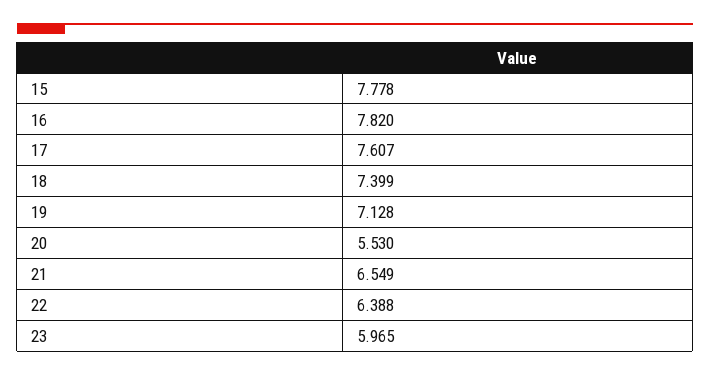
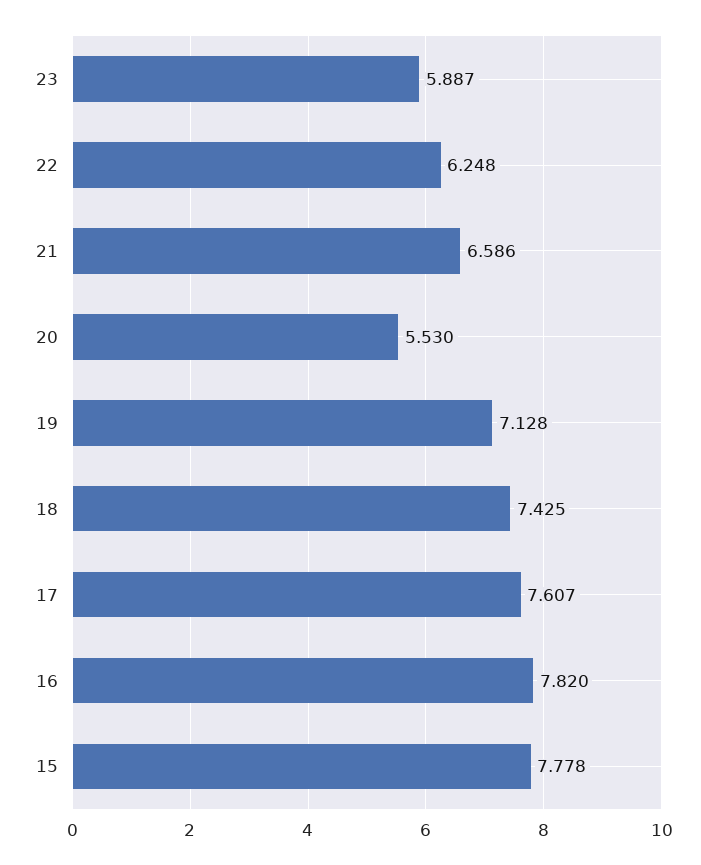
18: 7.399 -> 7.425
21: 6.549 -> 6.586
22: 6.388 -> 6.248
23: 5.965 -> 5.887

